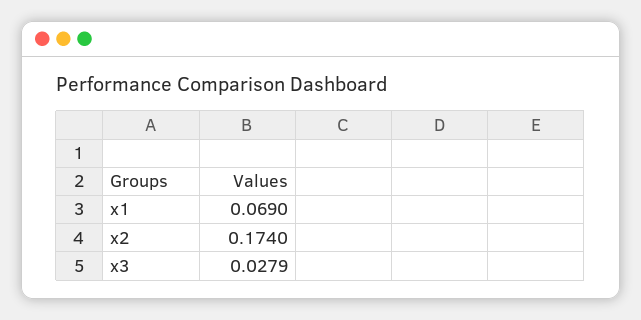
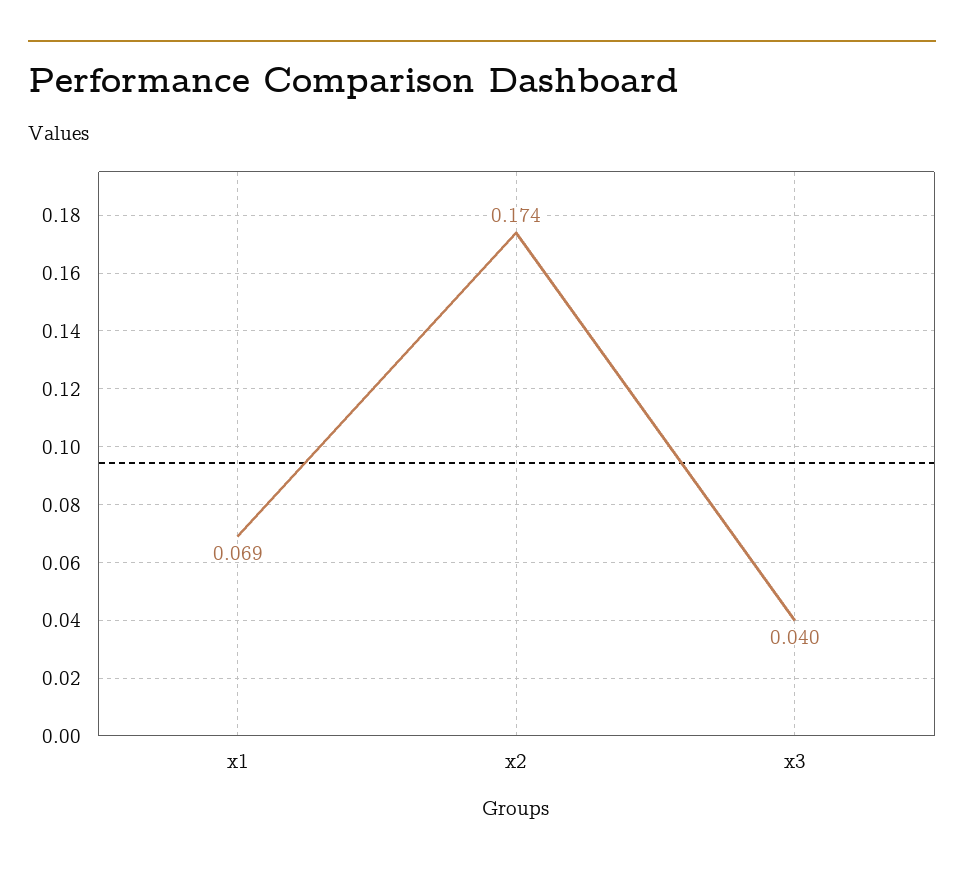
x3: 0.0279 -> 0.04

